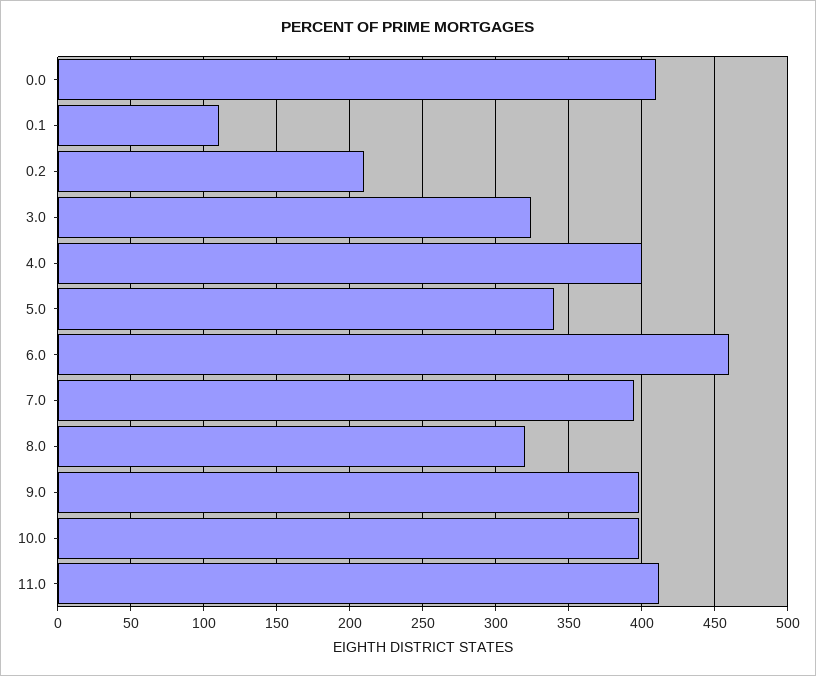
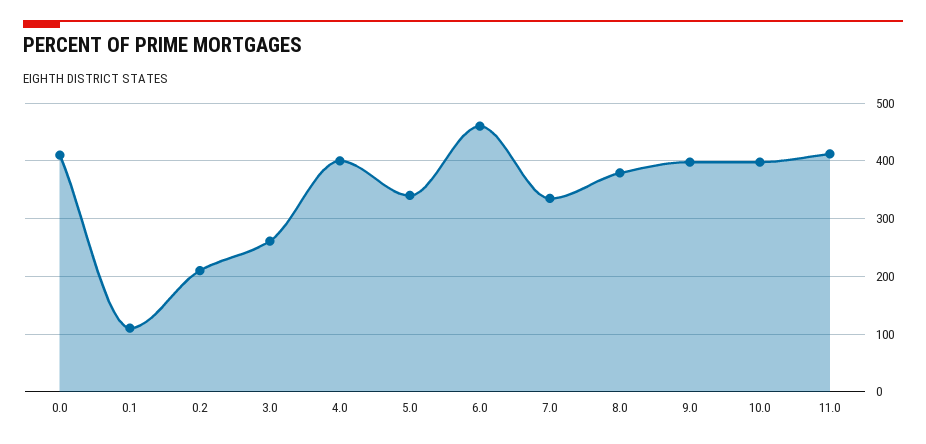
3.0: 325 -> 260
7.0: 395 -> 340
8.0: 320 -> 380

